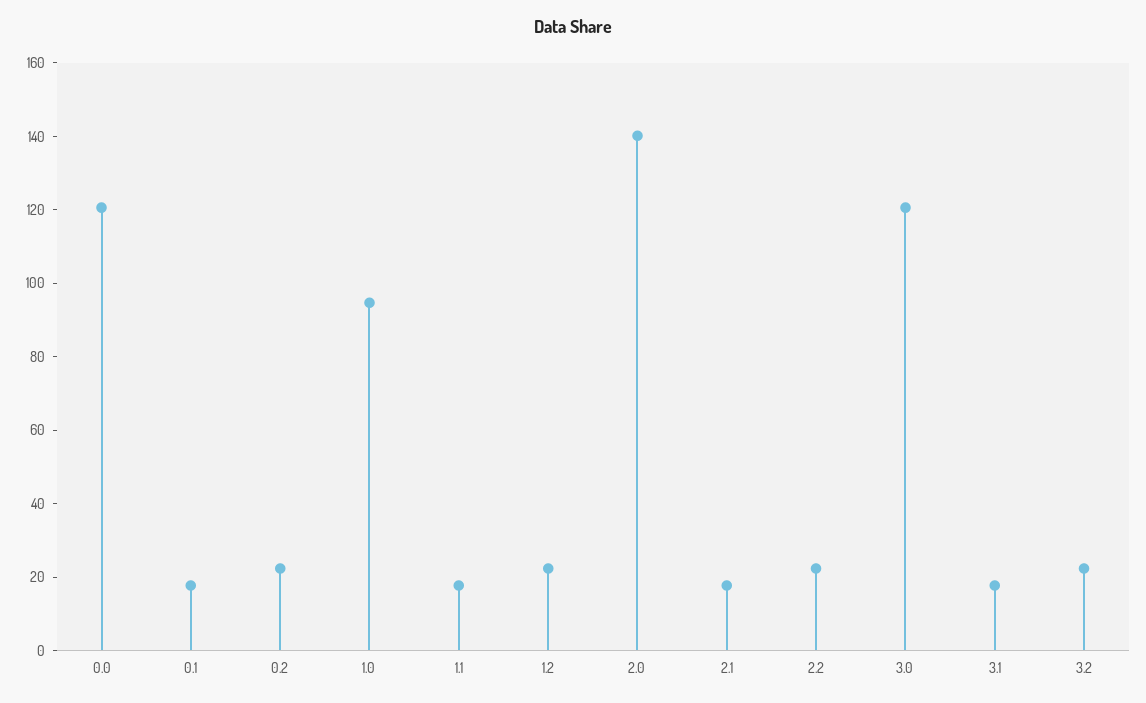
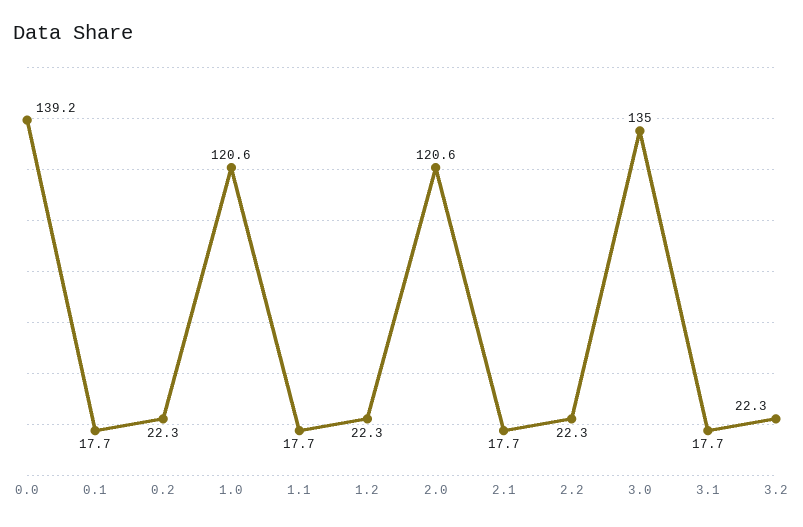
0.0: 120 -> 139.2
1.0: 95 -> 120.6
2.0: 140 -> 120.6
3.0: 120 -> 135

